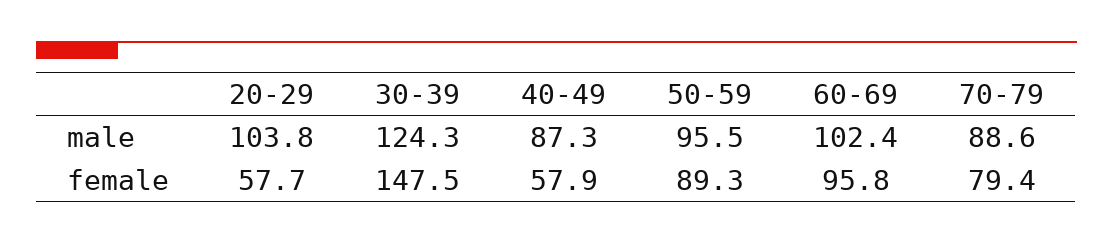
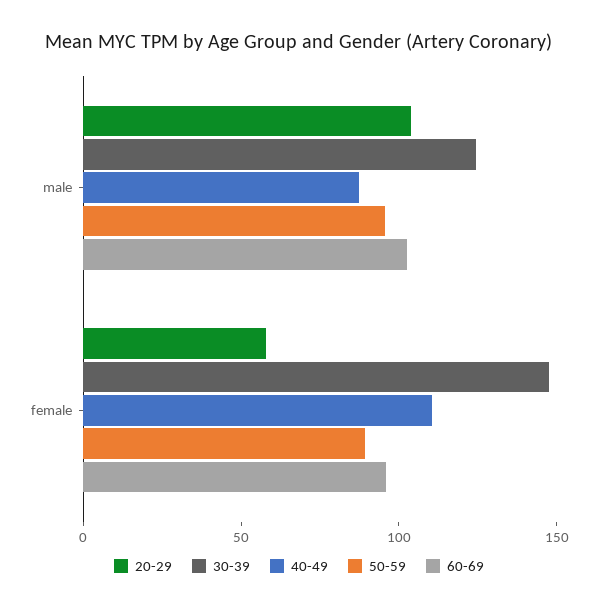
70-79, male: 88.6 -> none
40-49, female: 57.9 -> 110
70-79, female: 79.4 -> none

